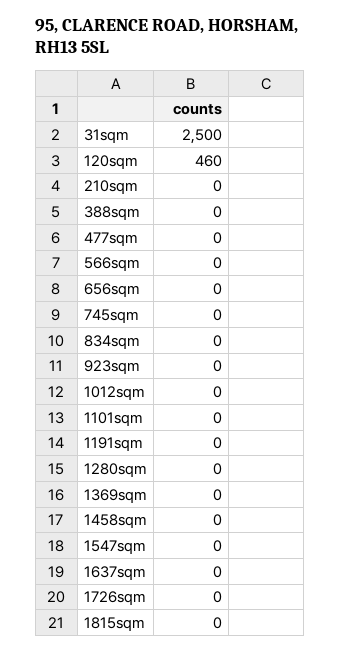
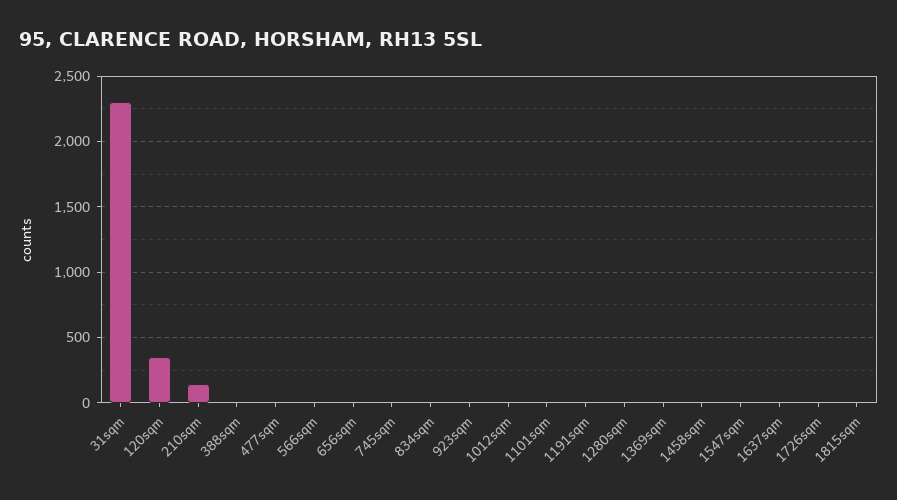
31sqm: 2500 -> 2300
120sqm: 460 -> 350
210sqm: 0 -> 150

